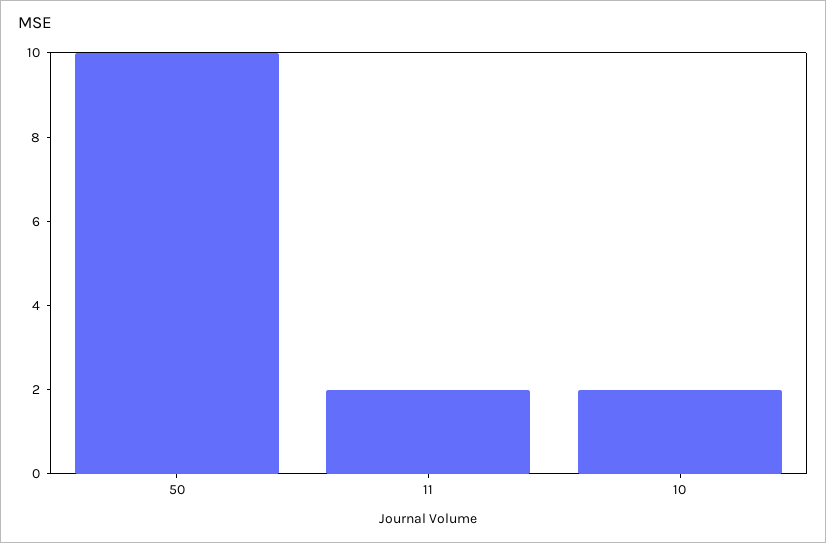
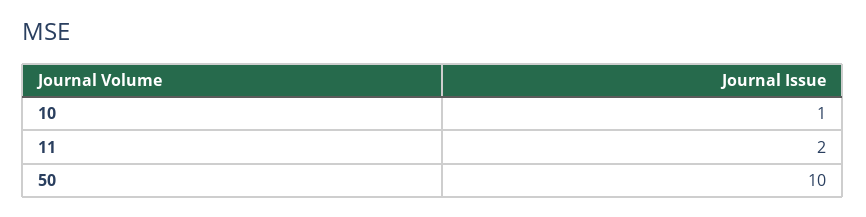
10: 2 -> 1

